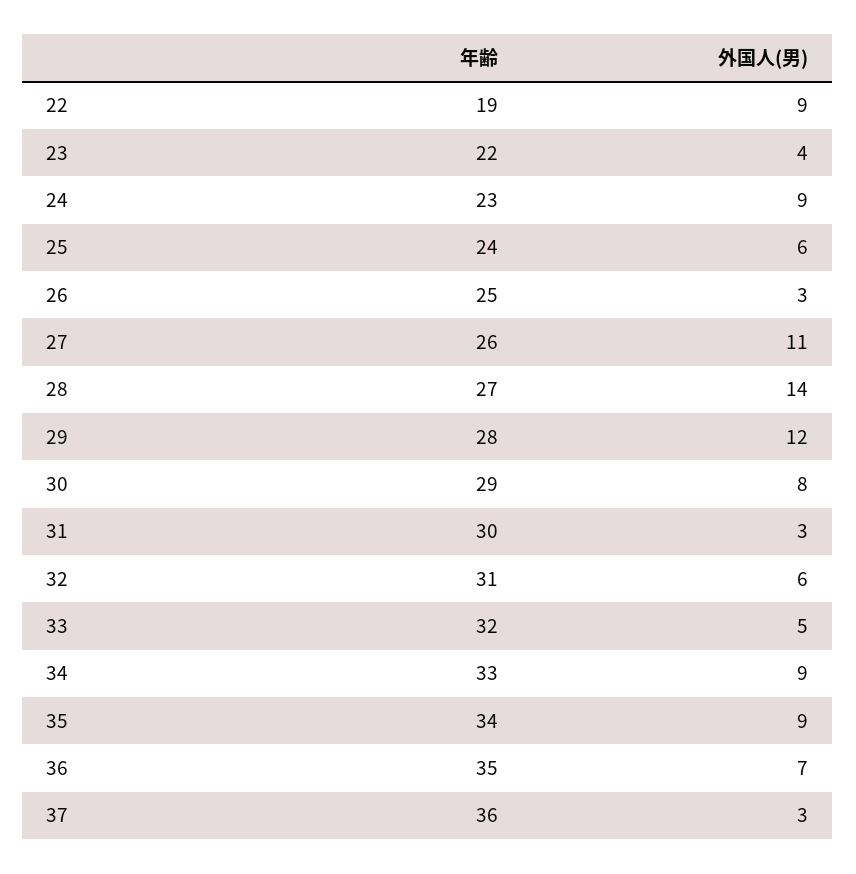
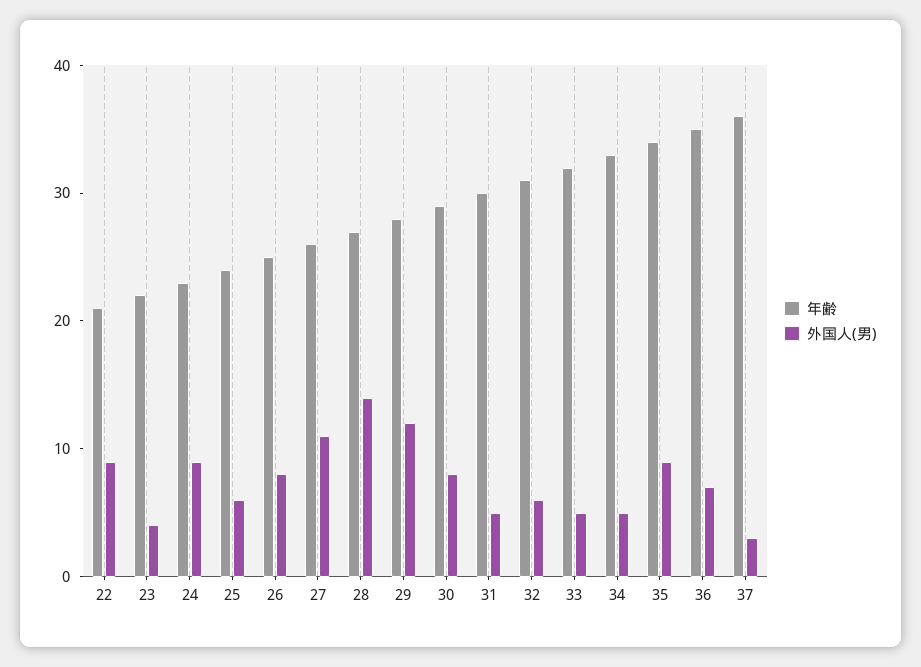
年齢, 22: 19 -> 21
外国人(男), 26: 3 -> 8
外国人(男), 31: 3 -> 5
外国人(男), 34: 9 -> 5

